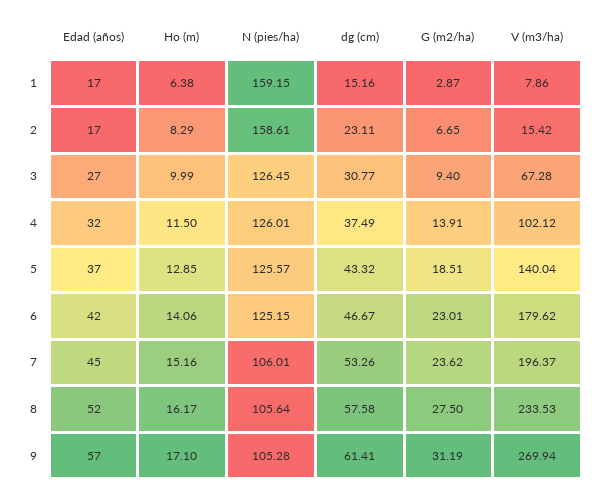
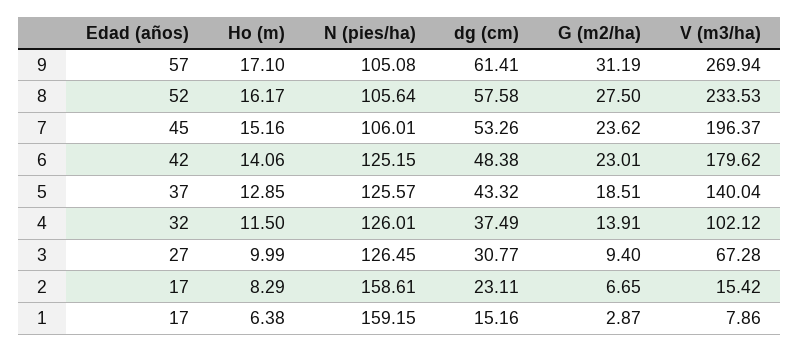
dg (cm), 6: 46.67 -> 48.38
N (pies/ha), 9: 105.28 -> 105.08

